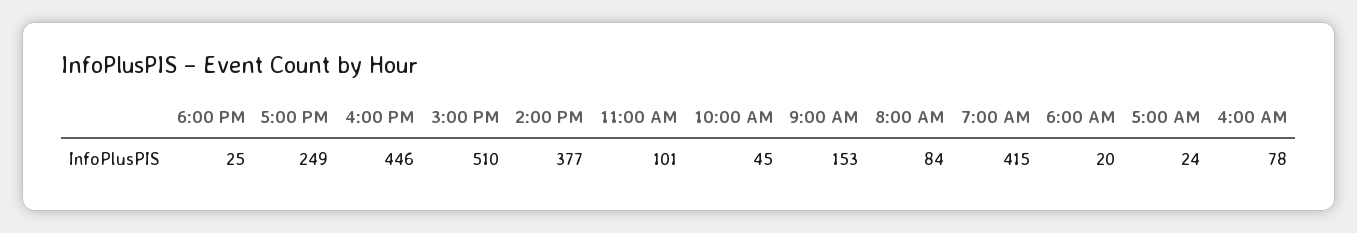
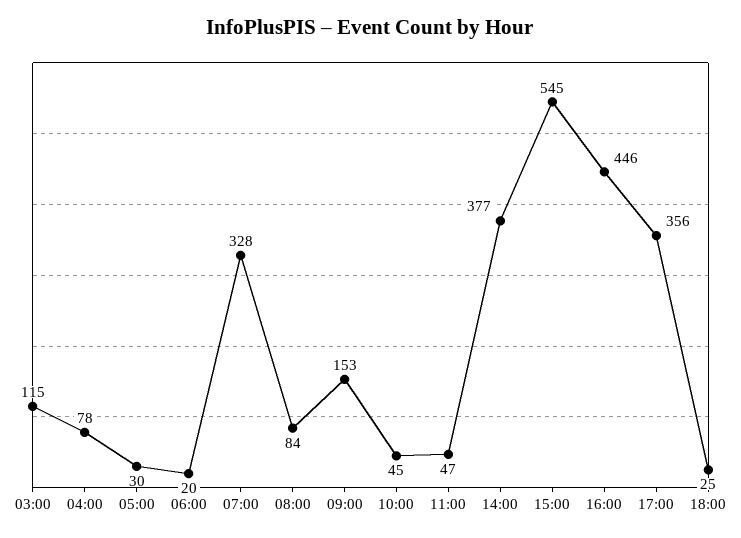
5:00 PM: 249 -> 356
3:00 PM: 510 -> 545
11:00 AM: 101 -> 47
7:00 AM: 415 -> 328
5:00 AM: 24 -> 30
03:00: none -> 115

